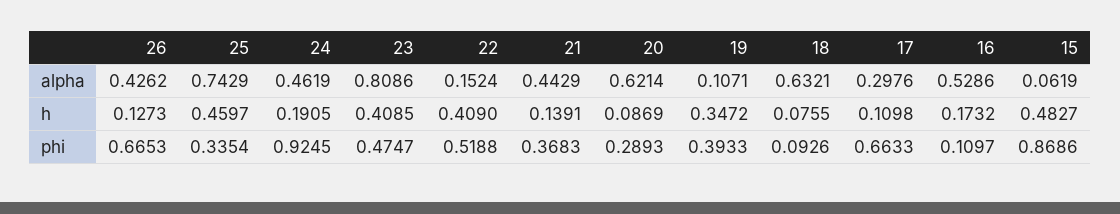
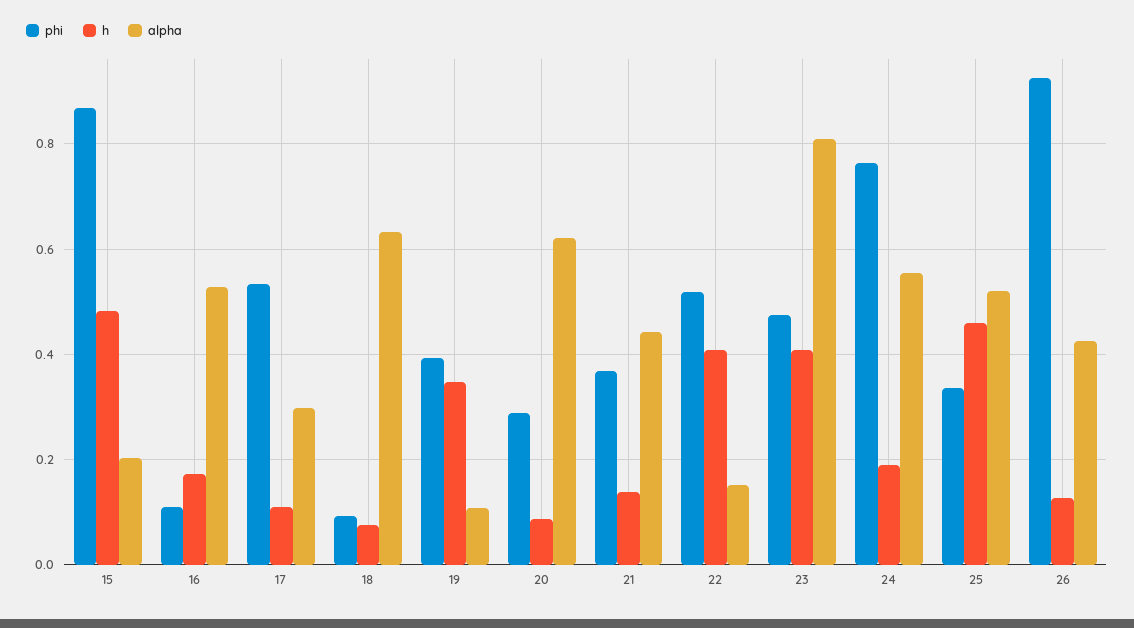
alpha, 25: 0.7429 -> 0.52
alpha, 24: 0.4619 -> 0.56
alpha, 15: 0.0619 -> 0.2
phi, 26: 0.6653 -> 0.92
phi, 24: 0.9245 -> 0.76
phi, 17: 0.6633 -> 0.54

